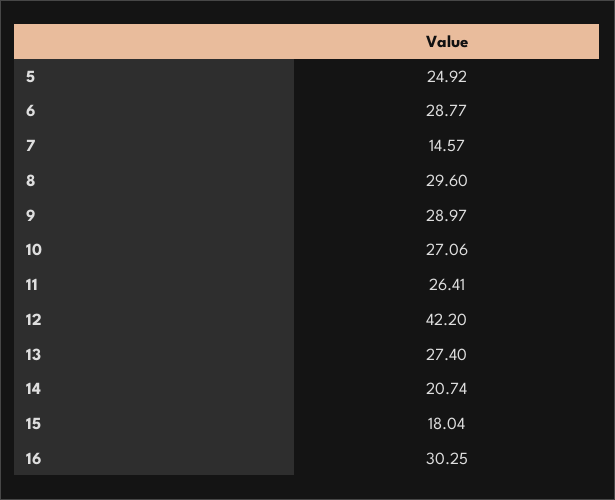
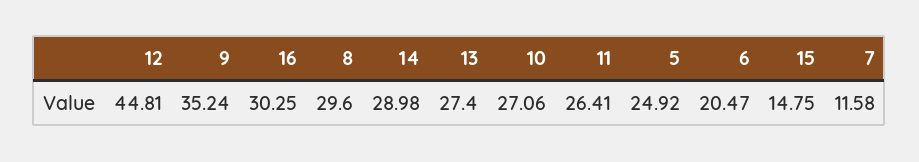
6: 28.77 -> 20.47
7: 14.57 -> 11.58
9: 28.97 -> 35.24
12: 42.2 -> 44.81
14: 20.74 -> 28.98
15: 18.04 -> 14.75

